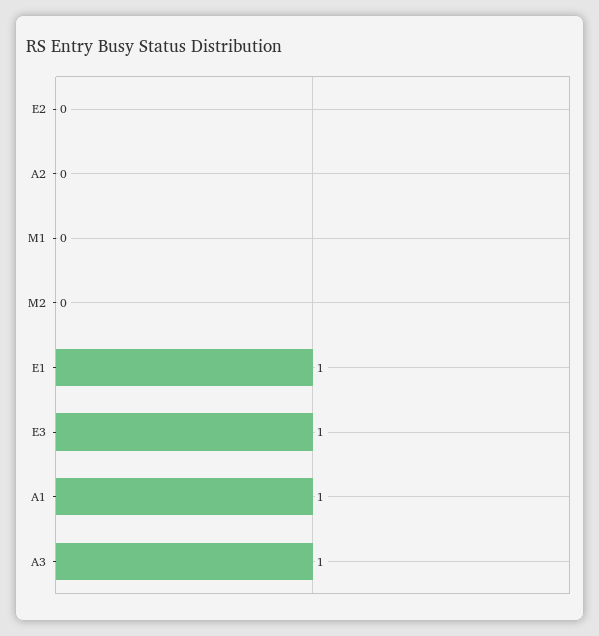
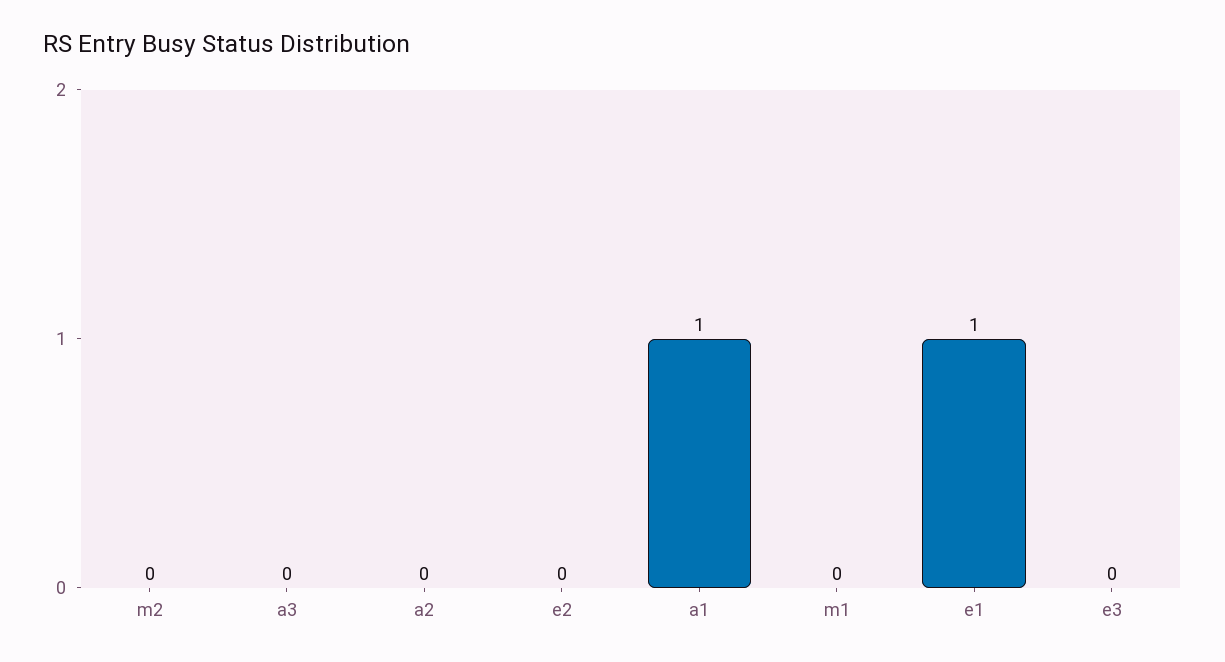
E3: 1 -> 0
A3: 1 -> 0

